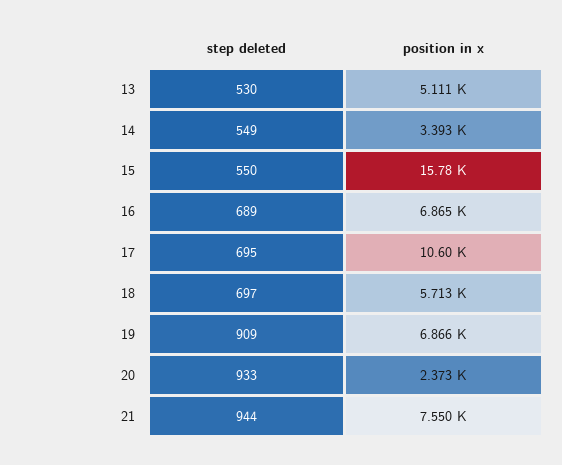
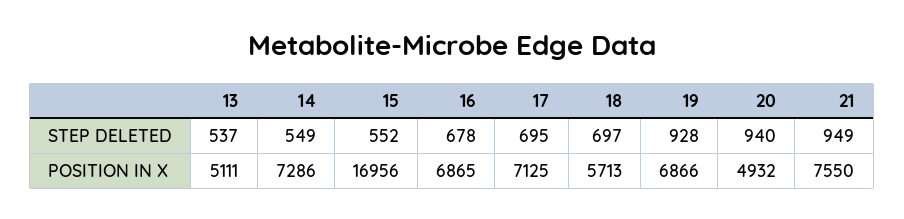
step deleted, 13: 530 -> 537
position in x, 14: 3393 -> 7286
step deleted, 15: 550 -> 552
position in x, 15: 15780 -> 16956
step deleted, 16: 689 -> 678
position in x, 17: 10600 -> 7125
step deleted, 19: 909 -> 928
step deleted, 20: 933 -> 940
position in x, 20: 2373 -> 4932
step deleted, 21: 944 -> 949

